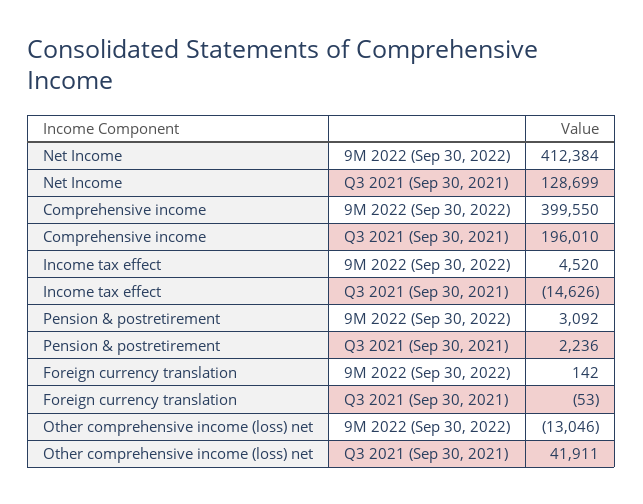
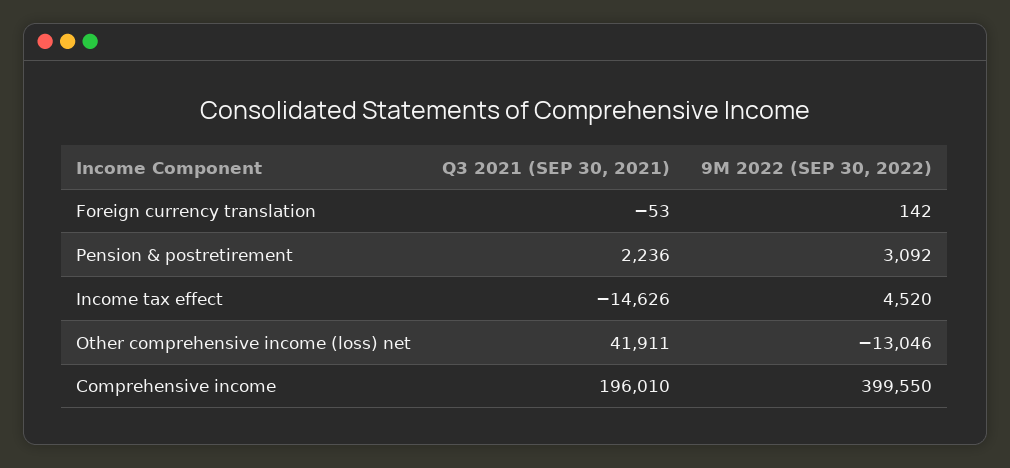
Net Income, 9M 2022 (Sep 30, 2022): 412384 -> none
Net Income, Q3 2021 (Sep 30, 2021): 128699 -> none

